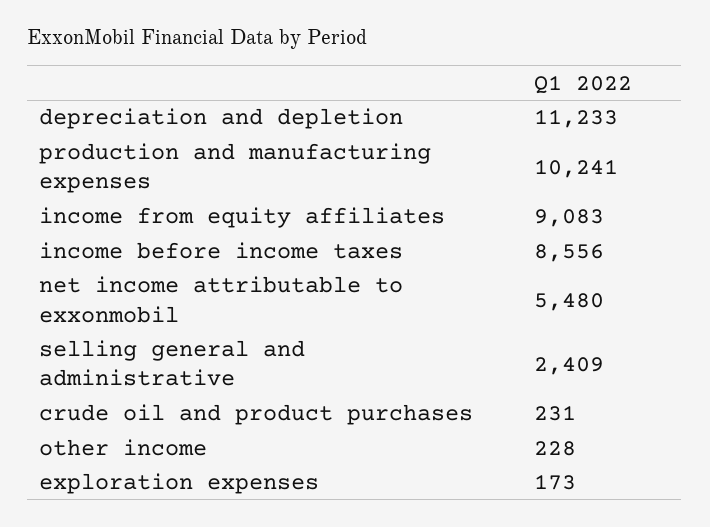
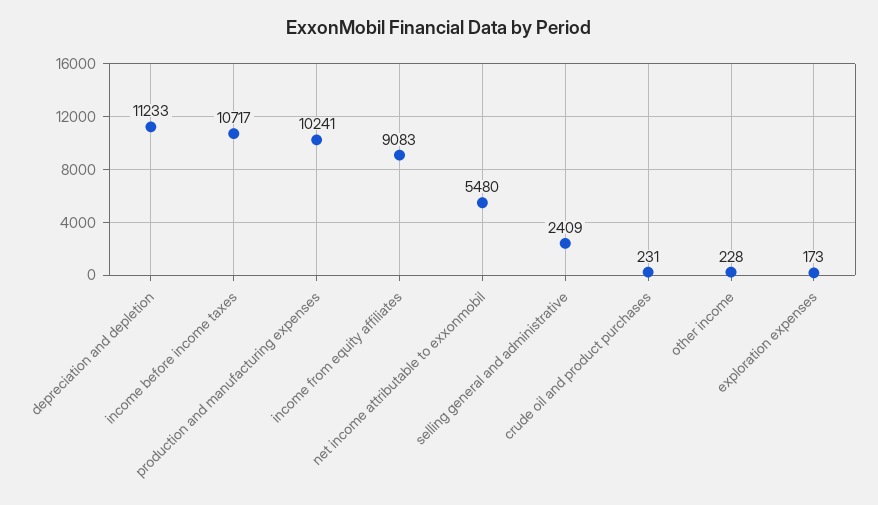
income before income taxes: 8556 -> 10717

